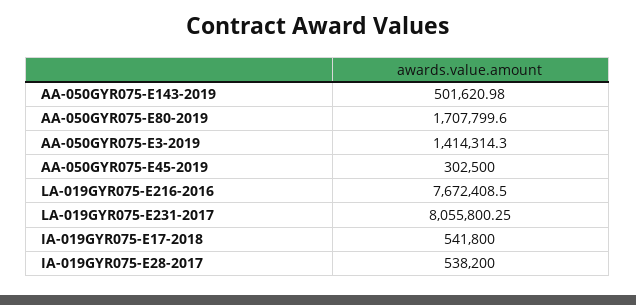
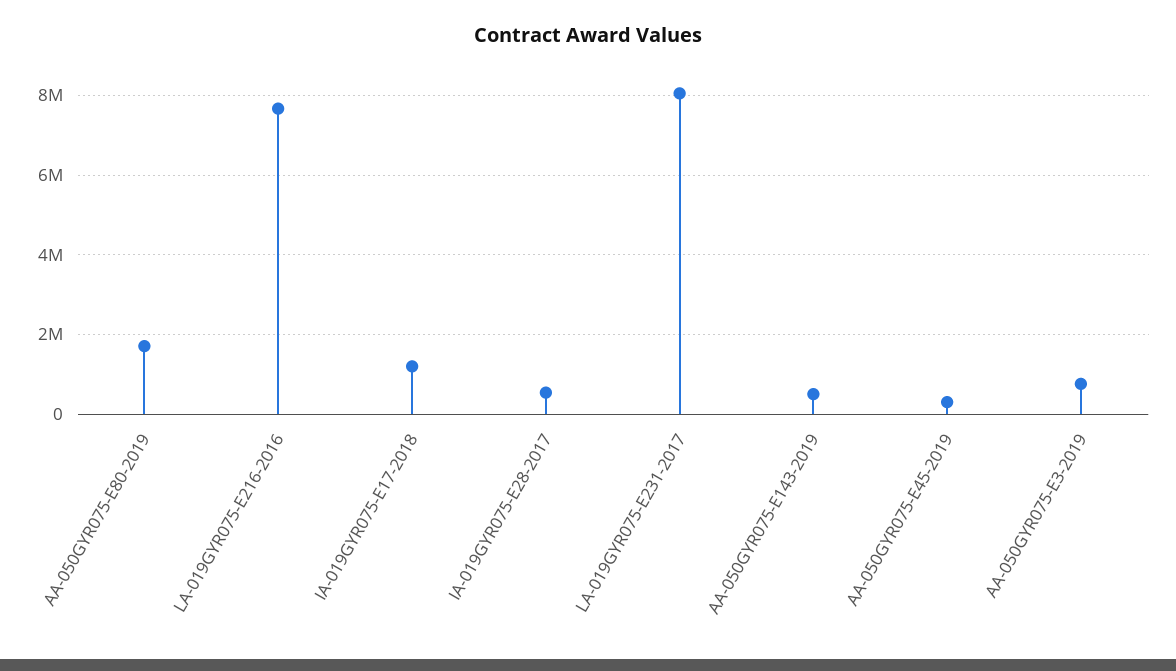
AA-050GYR075-E3-2019: 1414314.3 -> 800000
IA-019GYR075-E17-2018: 541800 -> 1200000

